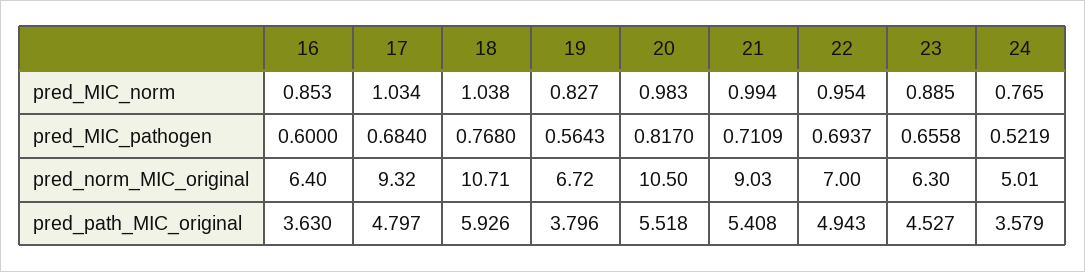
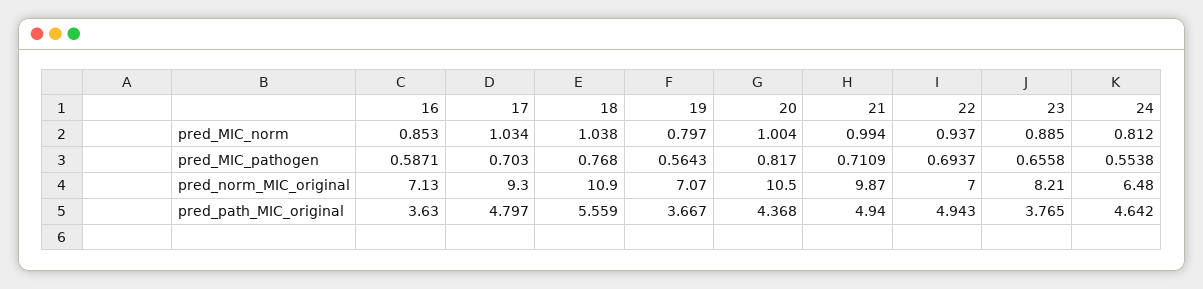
19, pred_MIC_norm: 0.827 -> 0.797
20, pred_MIC_norm: 0.983 -> 1.004
22, pred_MIC_norm: 0.954 -> 0.937
24, pred_MIC_norm: 0.765 -> 0.812
16, pred_MIC_pathogen: 0.6 -> 0.5871
17, pred_MIC_pathogen: 0.684 -> 0.703
24, pred_MIC_pathogen: 0.5219 -> 0.5538
16, pred_norm_MIC_original: 6.4 -> 7.13
17, pred_norm_MIC_original: 9.32 -> 9.3
18, pred_norm_MIC_original: 10.71 -> 10.9
19, pred_norm_MIC_original: 6.72 -> 7.07
21, pred_norm_MIC_original: 9.03 -> 9.87
23, pred_norm_MIC_original: 6.3 -> 8.21
24, pred_norm_MIC_original: 5.01 -> 6.48
18, pred_path_MIC_original: 5.926 -> 5.559
19, pred_path_MIC_original: 3.796 -> 3.667
20, pred_path_MIC_original: 5.518 -> 4.368
21, pred_path_MIC_original: 5.408 -> 4.94
23, pred_path_MIC_original: 4.527 -> 3.765
24, pred_path_MIC_original: 3.579 -> 4.642

